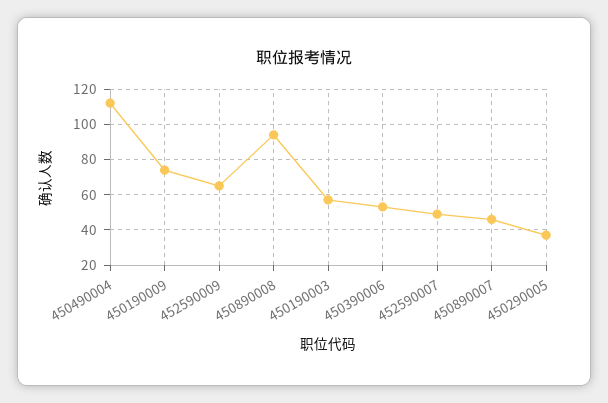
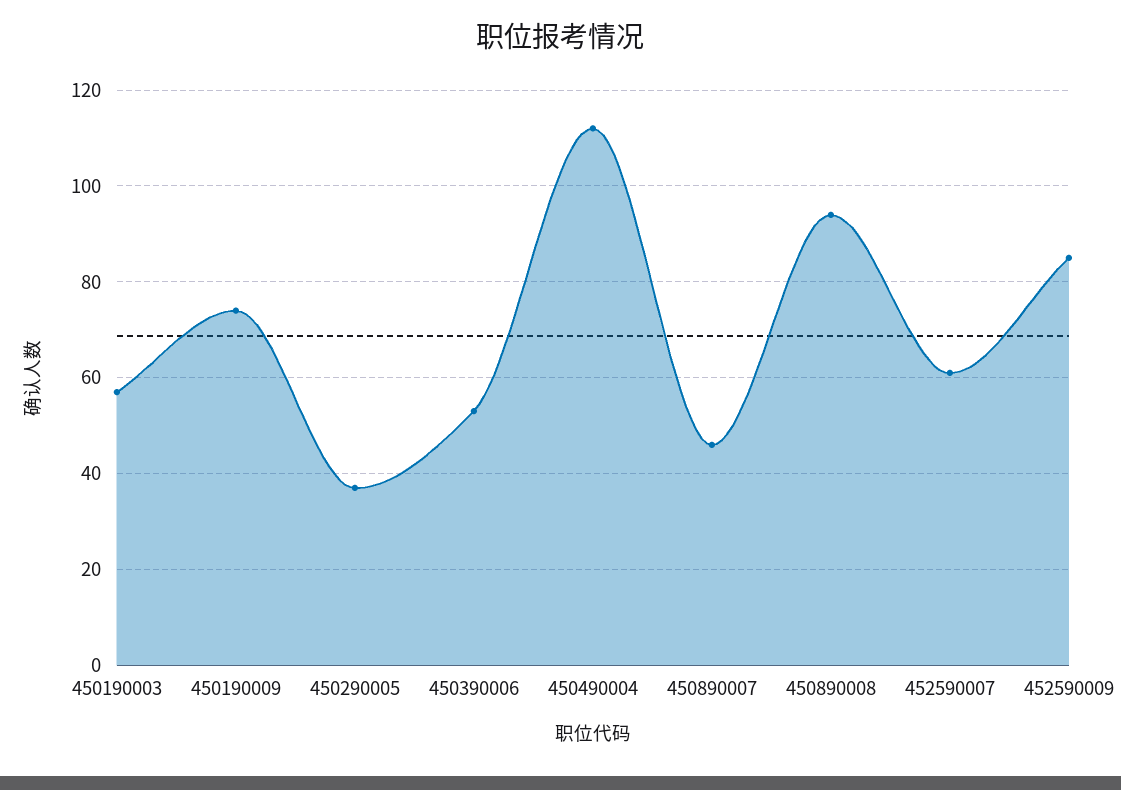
452590009: 65 -> 85
452590007: 50 -> 60

